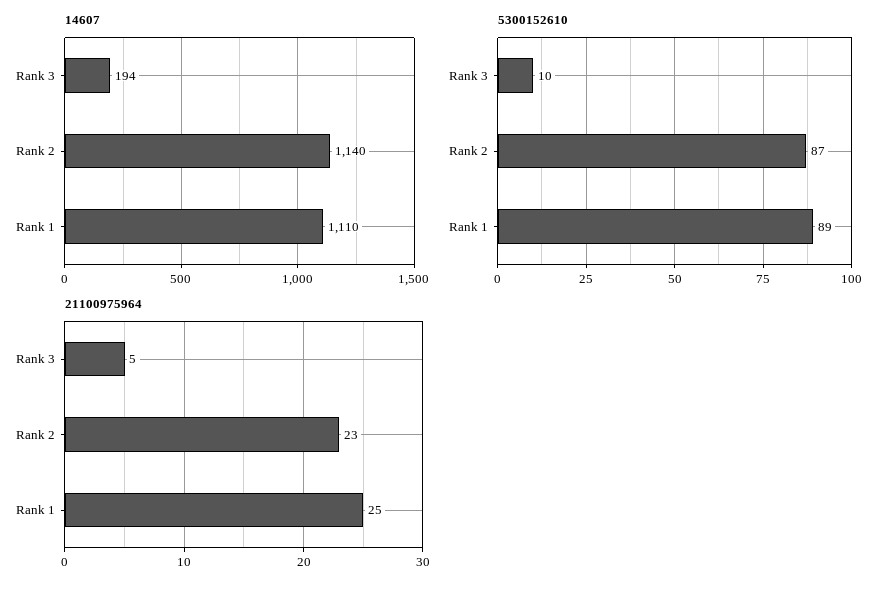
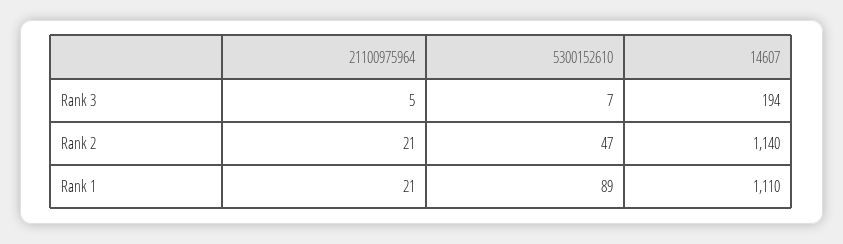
5300152610, Rank 3: 10 -> 7
5300152610, Rank 2: 87 -> 47
21100975964, Rank 2: 23 -> 21
21100975964, Rank 1: 25 -> 21

